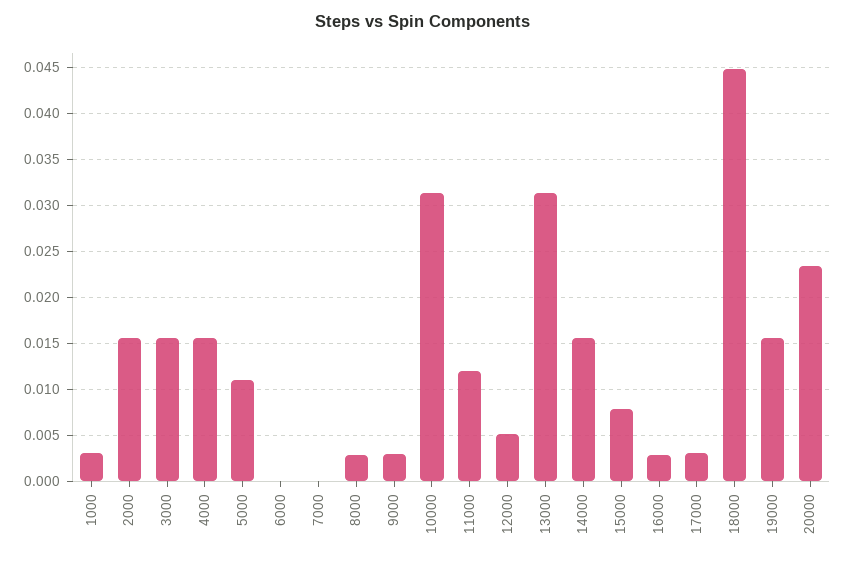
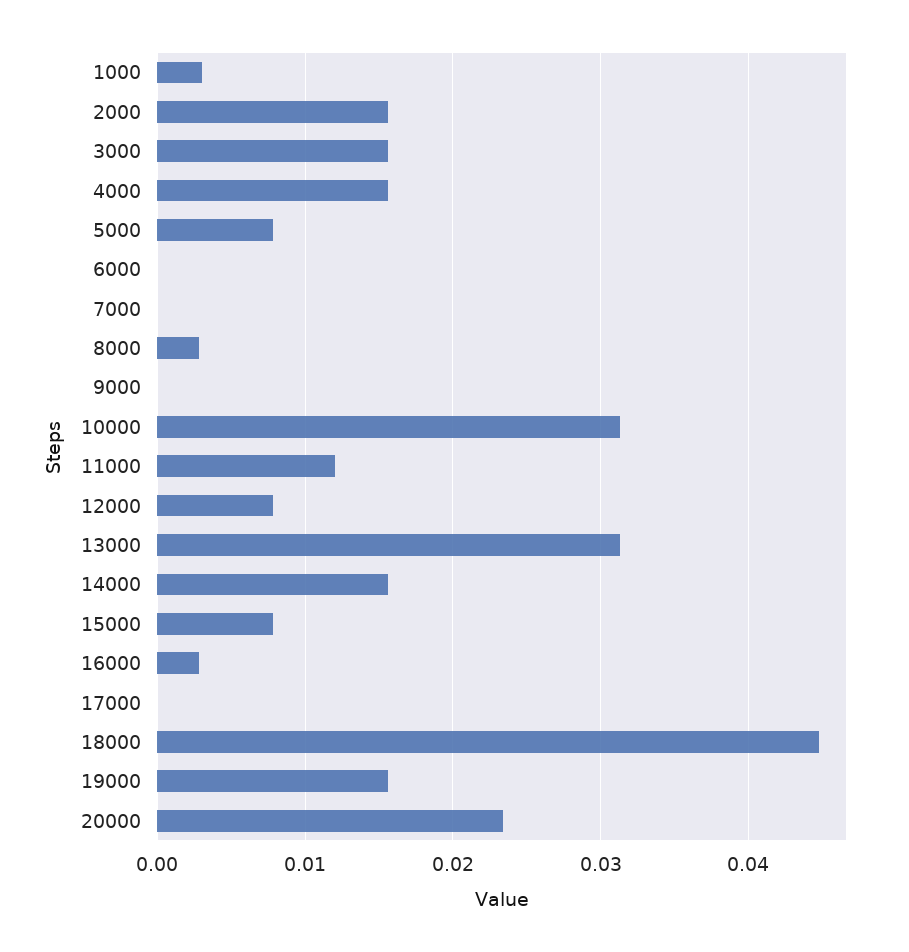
5000: 0.011 -> 0.008
9000: 0.003 -> 0
12000: 0.005 -> 0.008
17000: 0.003 -> 0

